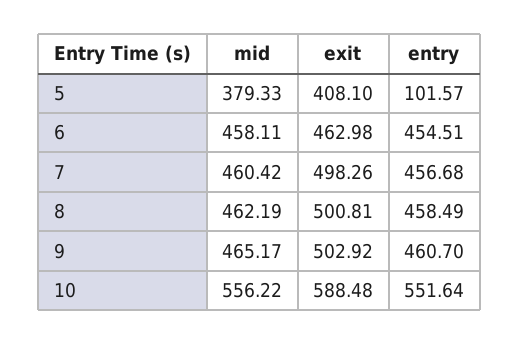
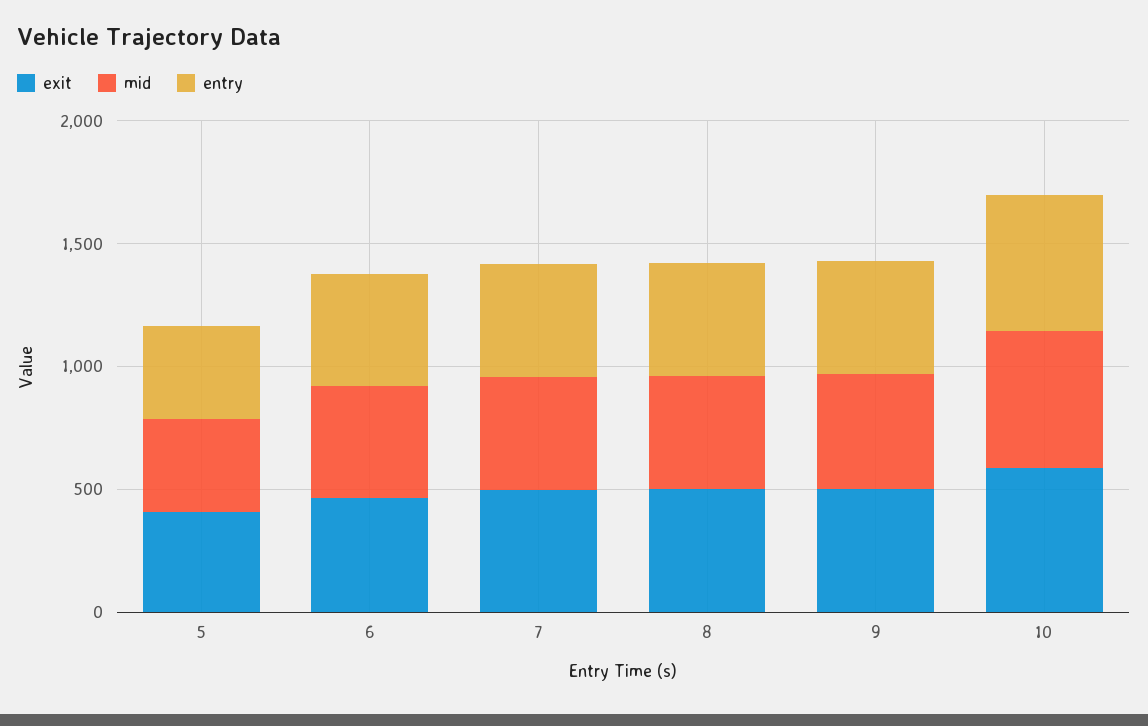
entry, 5: 101.57 -> 400

